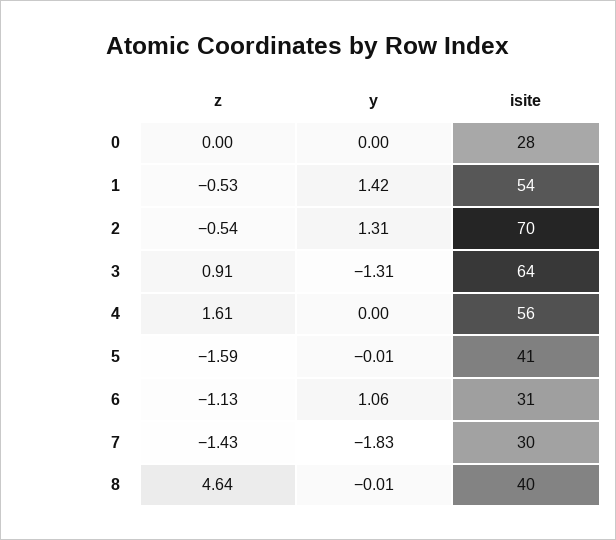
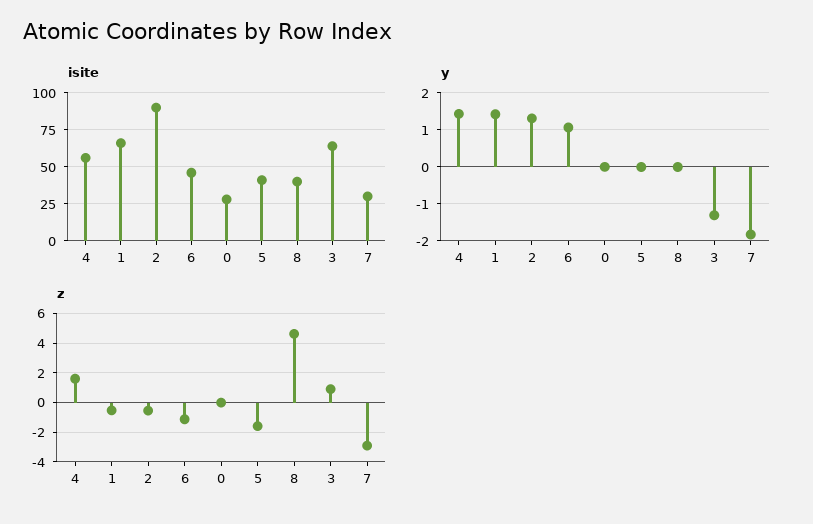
isite, 1: 54 -> 65
isite, 2: 70 -> 90
y, 4: 0 -> 1.4
isite, 6: 31 -> 45
z, 7: -1.43 -> -3

